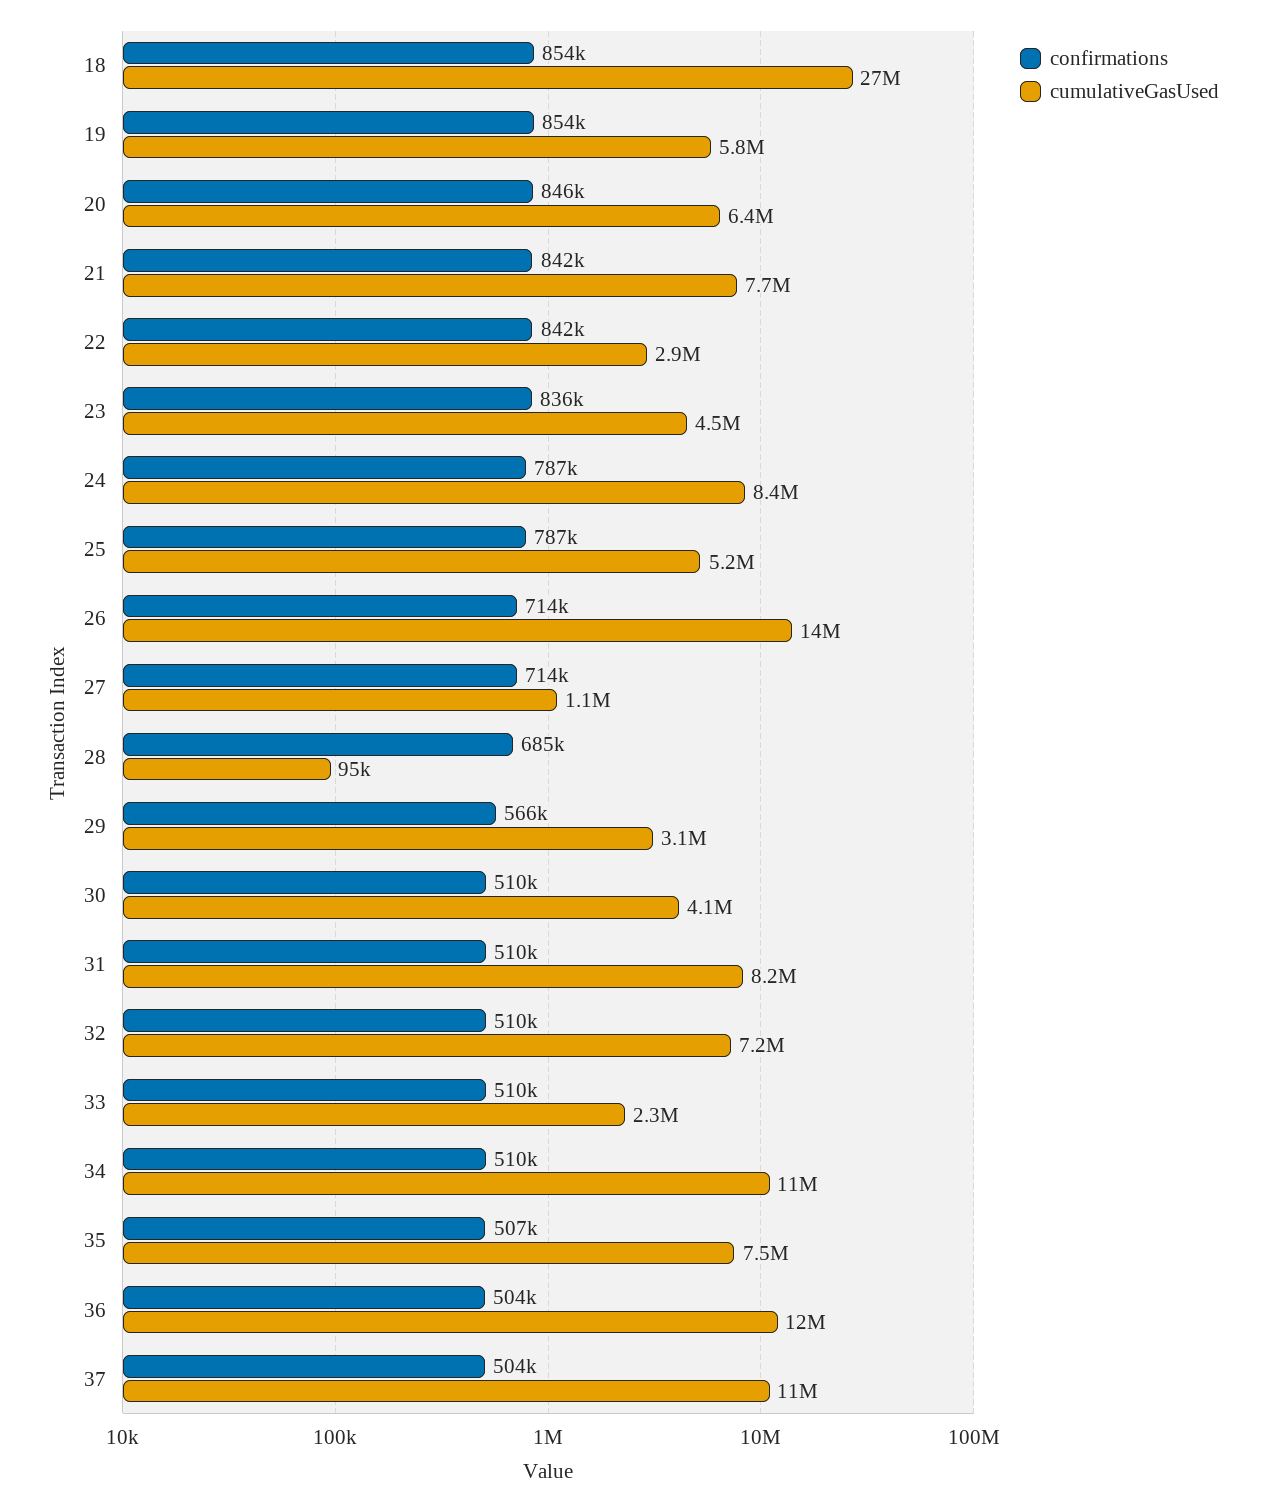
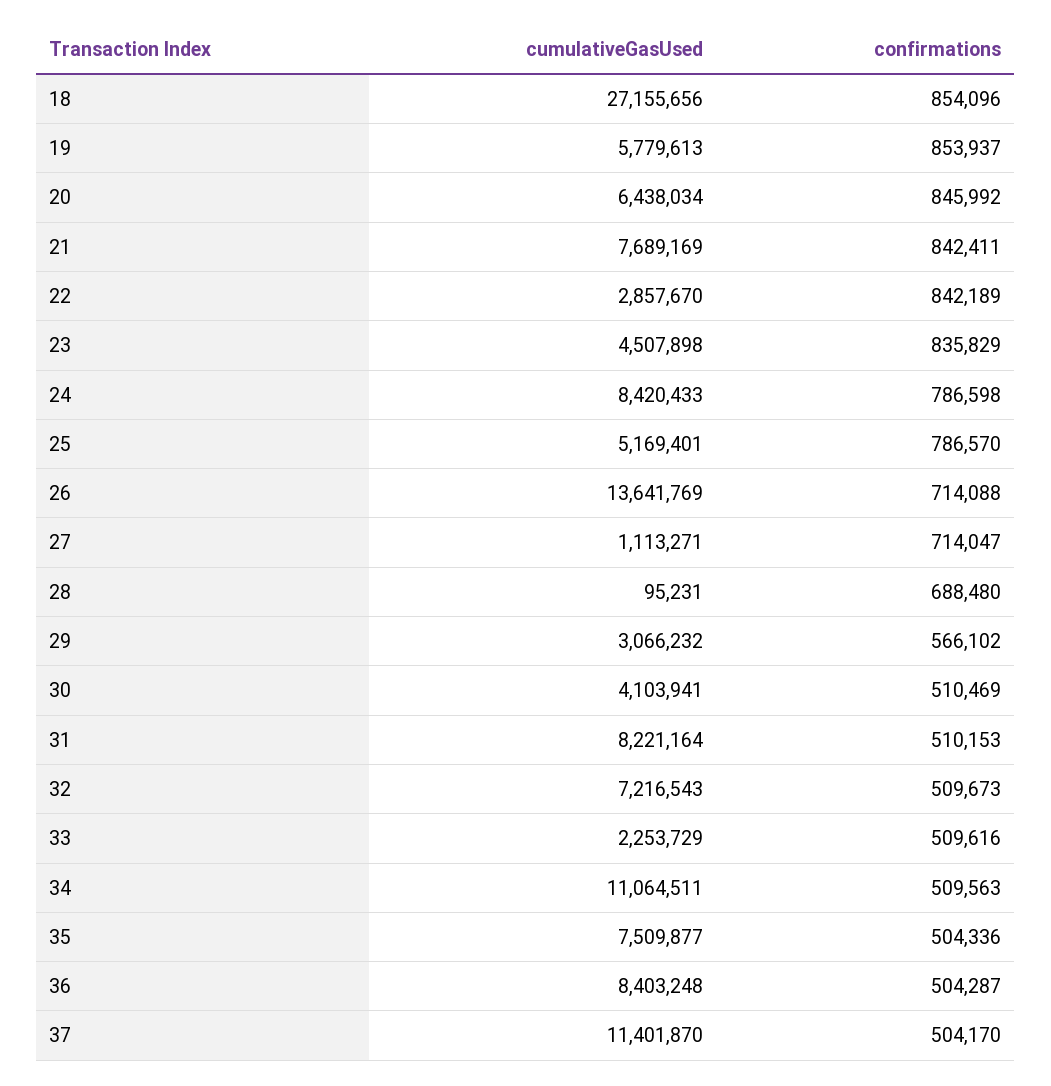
confirmations, 28: 685000 -> 688480
confirmations, 35: 507000 -> 504336
cumulativeGasUsed, 36: 12000000 -> 8403248

